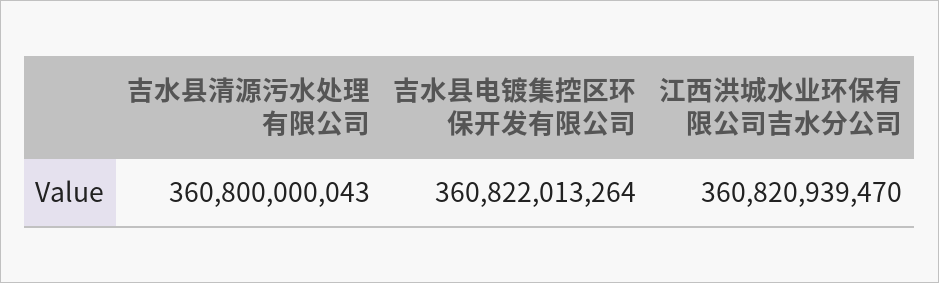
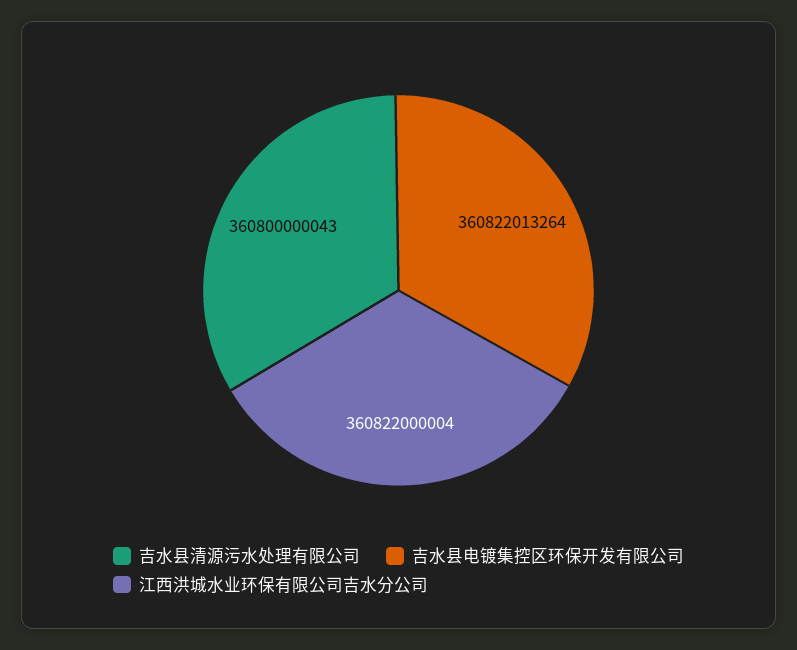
江西洪城水业环保有限公司吉水分公司: 360820939470 -> 360822000004

